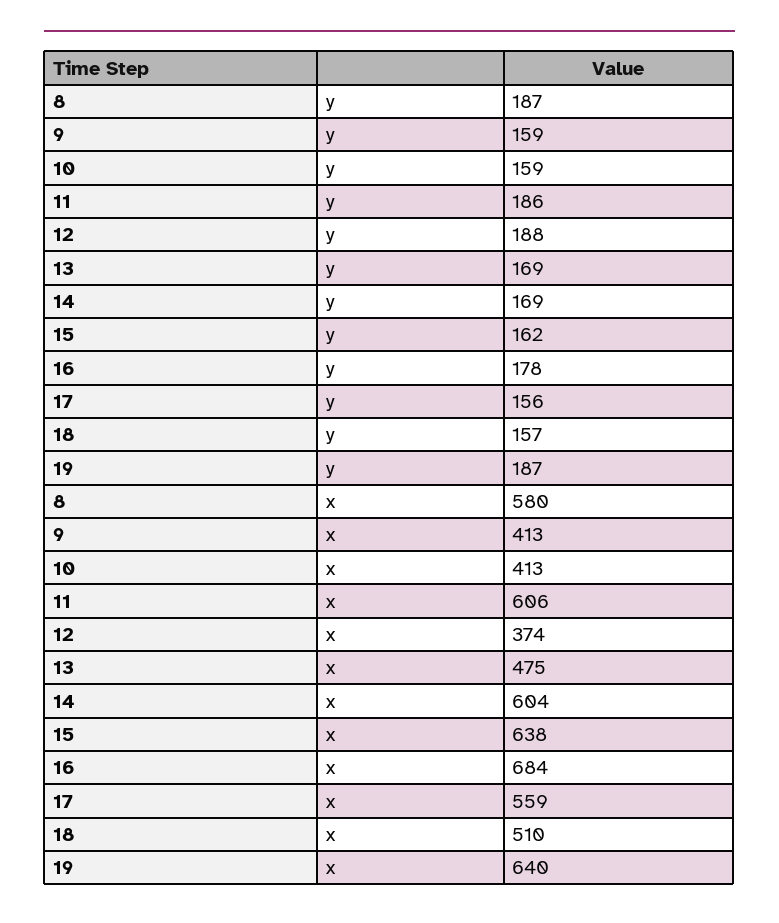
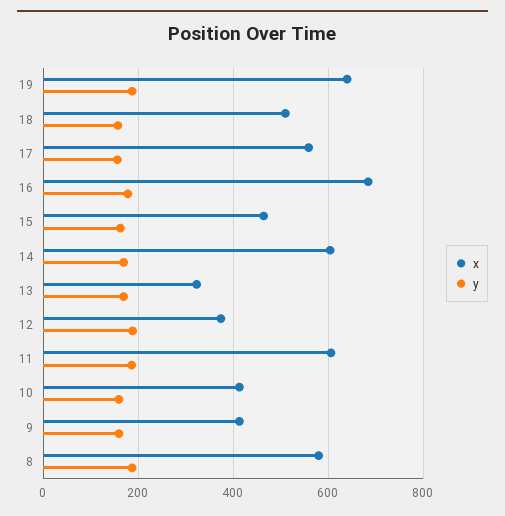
x, 13: 475 -> 320
x, 15: 638 -> 460

